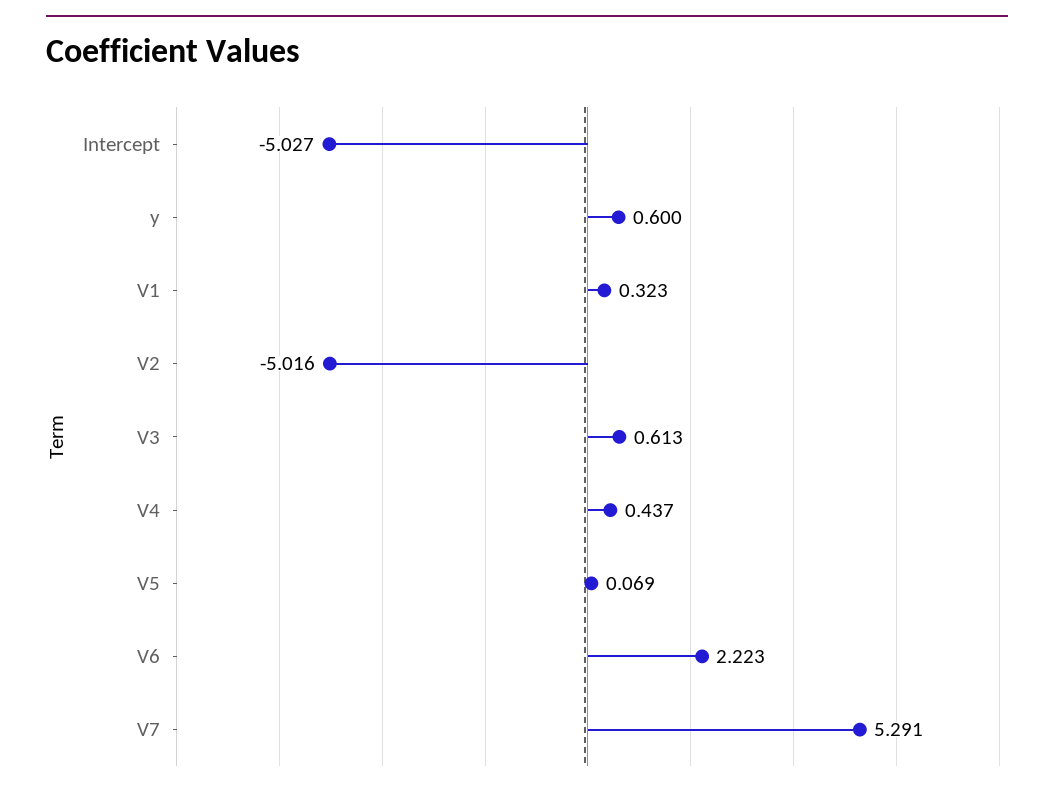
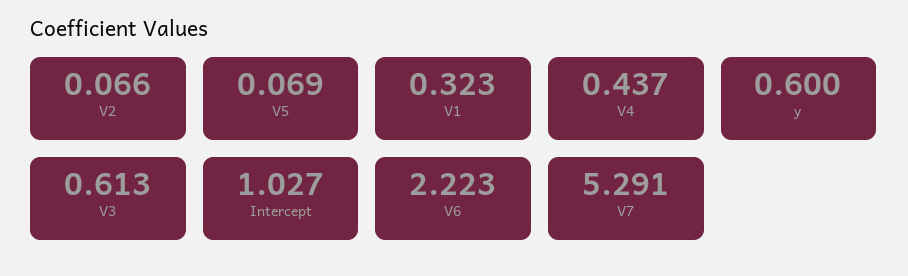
Intercept: -5.027 -> 1.027
V2: -5.016 -> 0.066

